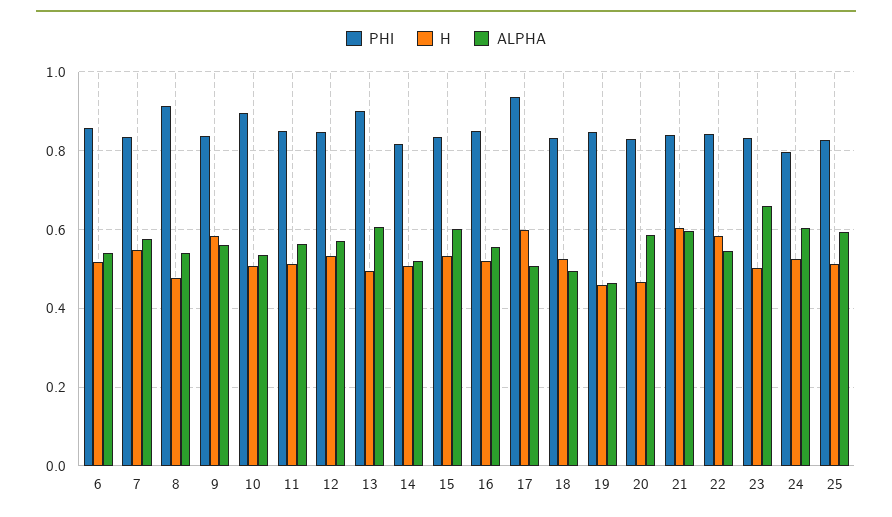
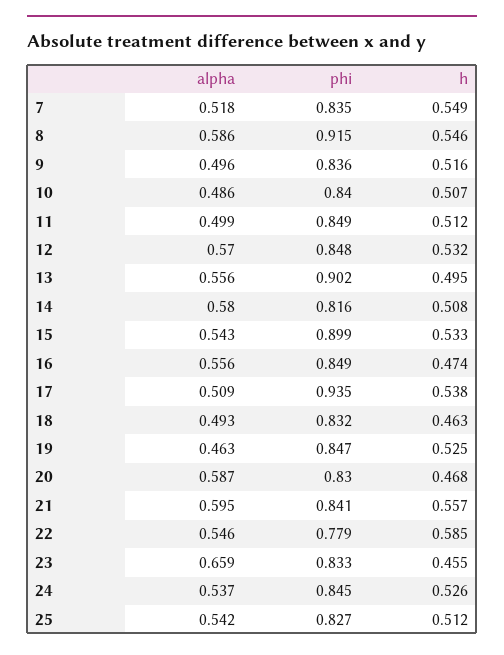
PHI, 6: 0.86 -> none
H, 6: 0.52 -> none
ALPHA, 6: 0.54 -> none
ALPHA, 7: 0.58 -> 0.518
H, 8: 0.48 -> 0.546
ALPHA, 8: 0.54 -> 0.586
H, 9: 0.58 -> 0.516
ALPHA, 9: 0.56 -> 0.496
PHI, 10: 0.9 -> 0.84
ALPHA, 10: 0.54 -> 0.486
ALPHA, 11: 0.56 -> 0.499
ALPHA, 13: 0.6 -> 0.556
ALPHA, 14: 0.52 -> 0.58
PHI, 15: 0.84 -> 0.899
ALPHA, 15: 0.6 -> 0.543
H, 16: 0.52 -> 0.474
H, 17: 0.6 -> 0.538
H, 18: 0.52 -> 0.463
H, 19: 0.46 -> 0.525
H, 21: 0.6 -> 0.557
PHI, 22: 0.84 -> 0.779
H, 23: 0.5 -> 0.455
PHI, 24: 0.8 -> 0.845
ALPHA, 24: 0.6 -> 0.537
ALPHA, 25: 0.6 -> 0.542

